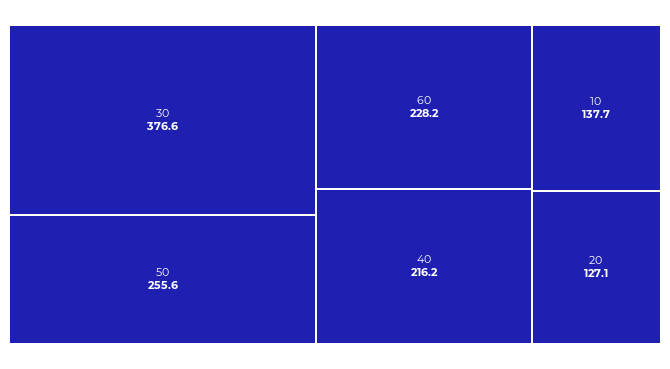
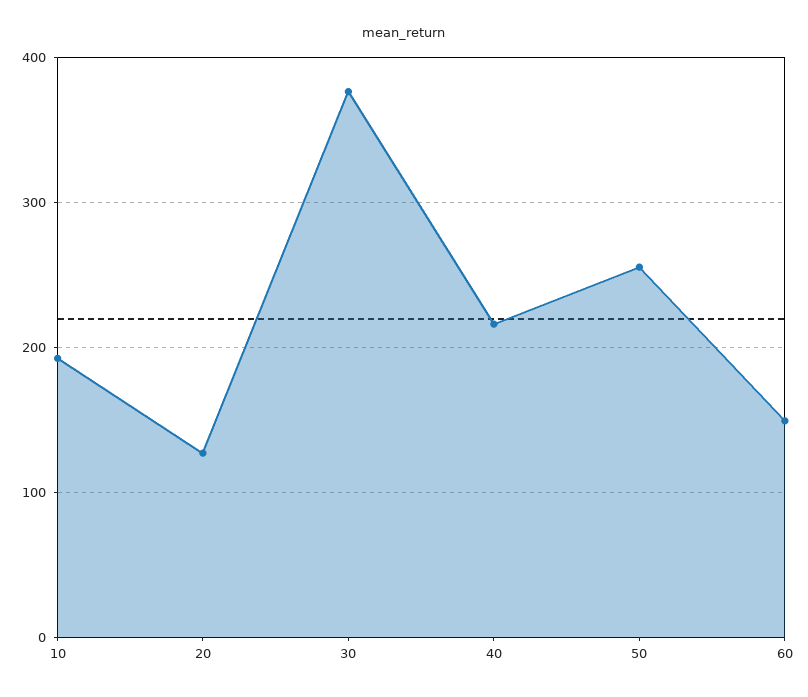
60: 228.2 -> 150
10: 137.7 -> 190

